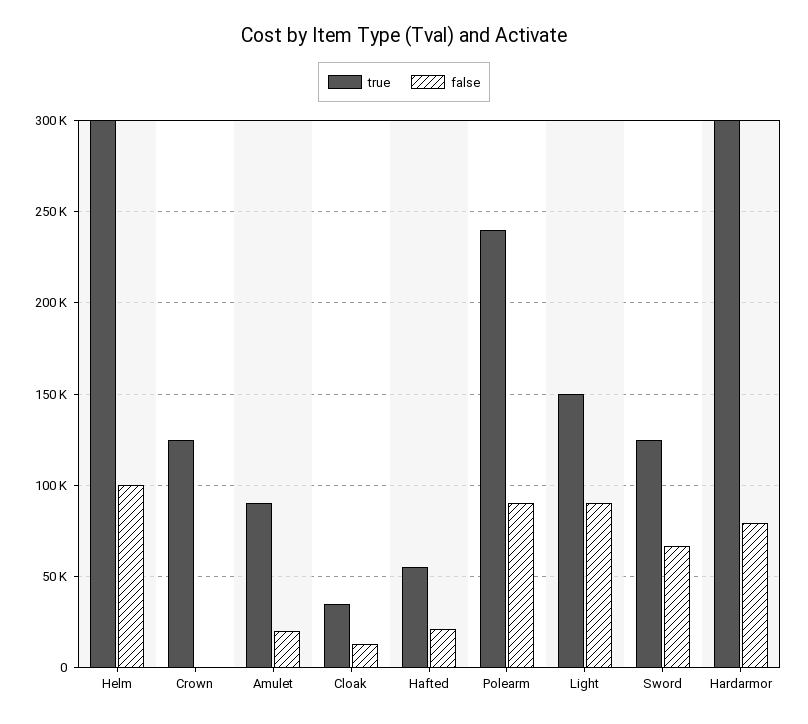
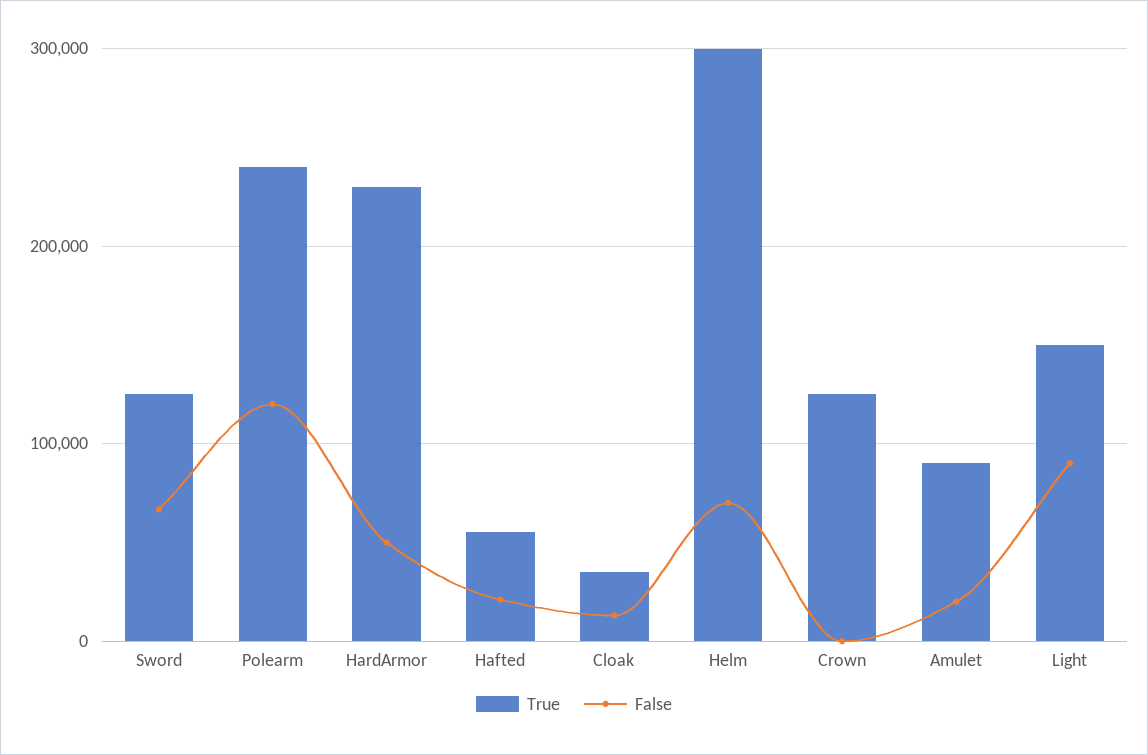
false, Helm: 100000 -> 70000
false, Polearm: 90000 -> 120000
true, Hardarmor: 300000 -> 230000
false, Hardarmor: 80000 -> 50000

